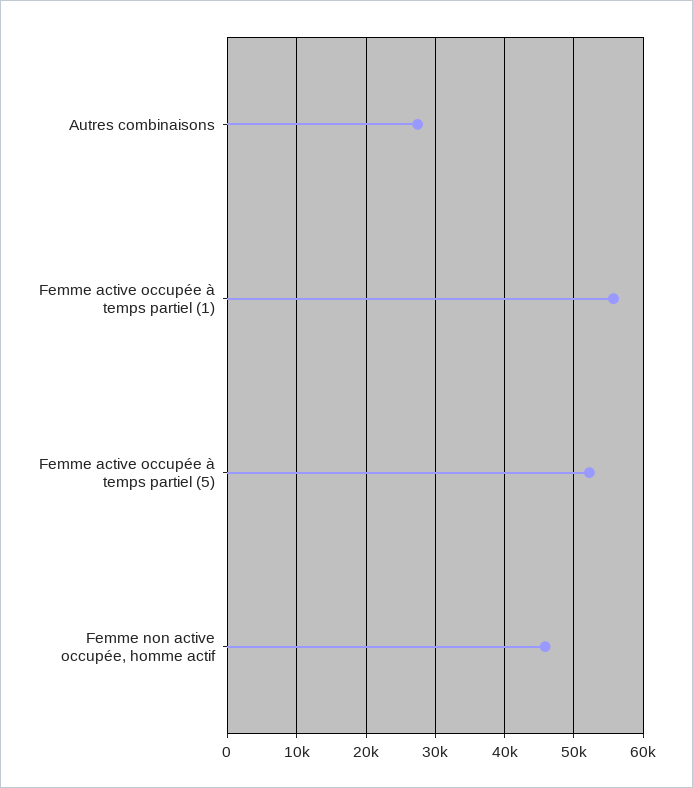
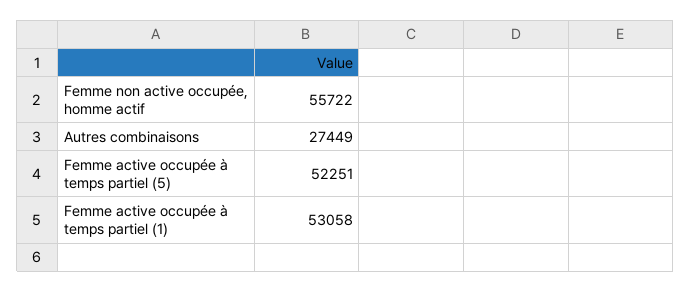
Femme active occupée à temps partiel (1): 56000 -> 53058
Femme non active occupée, homme actif: 46000 -> 55722

